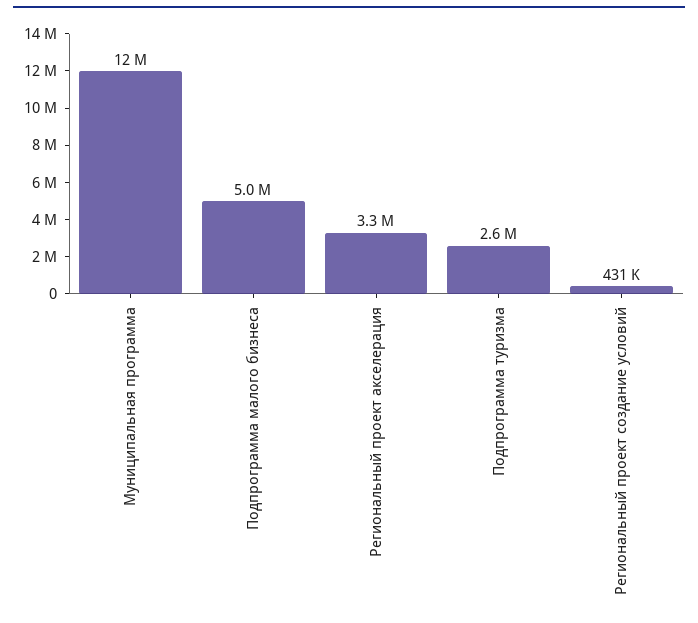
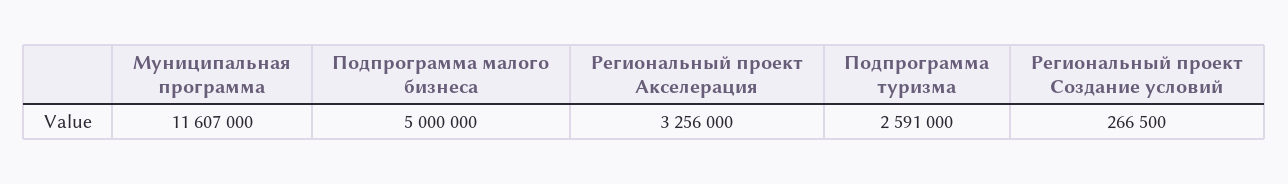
Региональный проект создание условий: 431000 -> 266500

